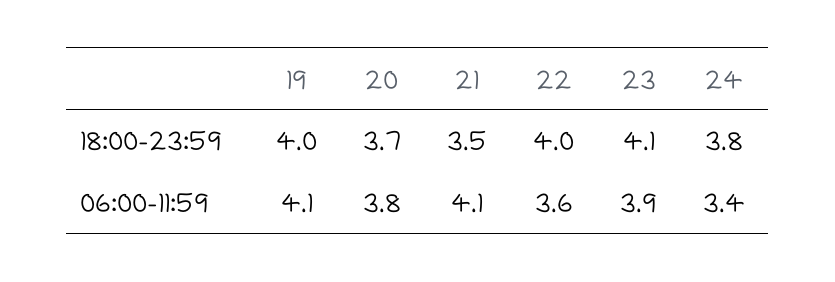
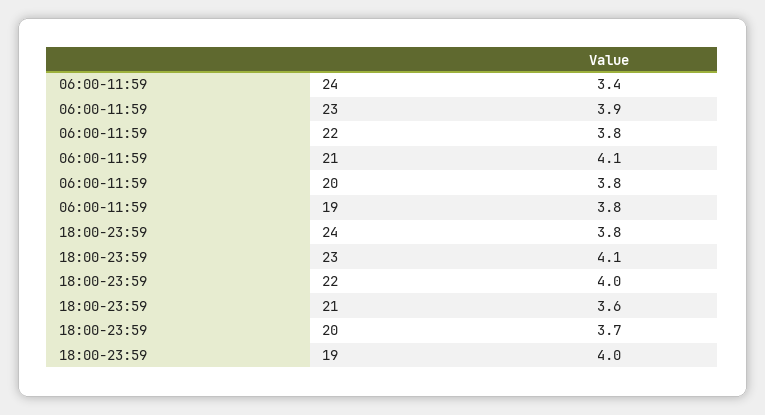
21, 18:00-23:59: 3.5 -> 3.6
19, 06:00-11:59: 4.1 -> 3.8
22, 06:00-11:59: 3.6 -> 3.8

